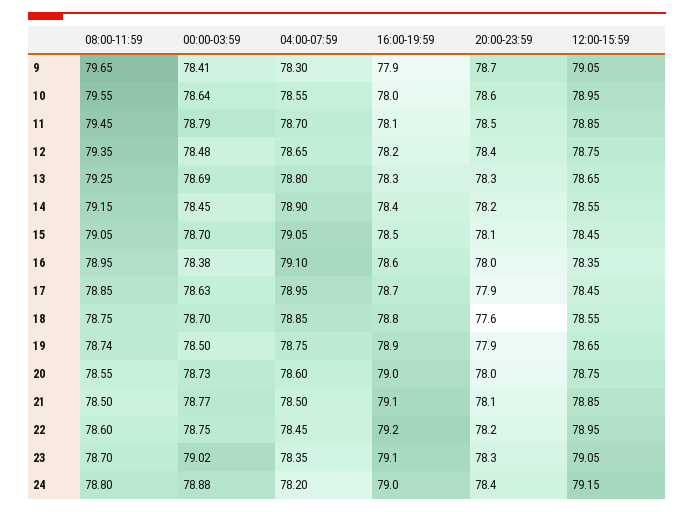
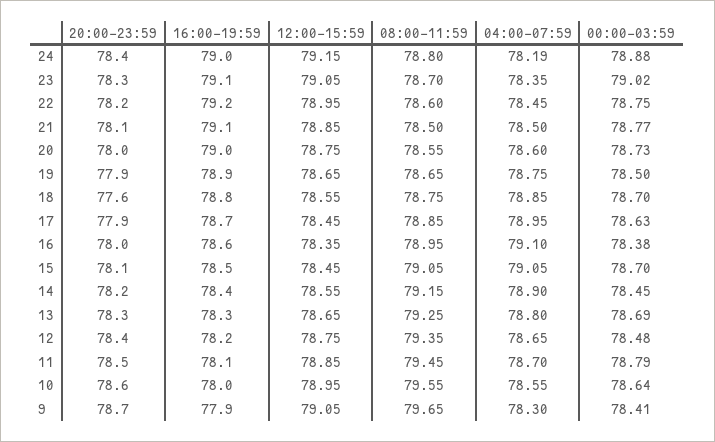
08:00-11:59, 19: 78.74 -> 78.65
04:00-07:59, 24: 78.2 -> 78.19

